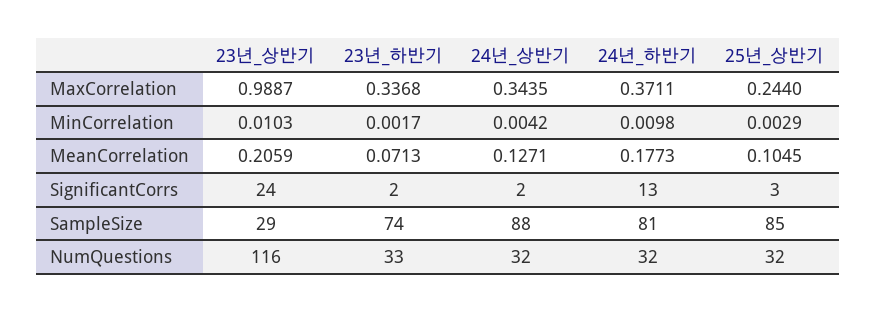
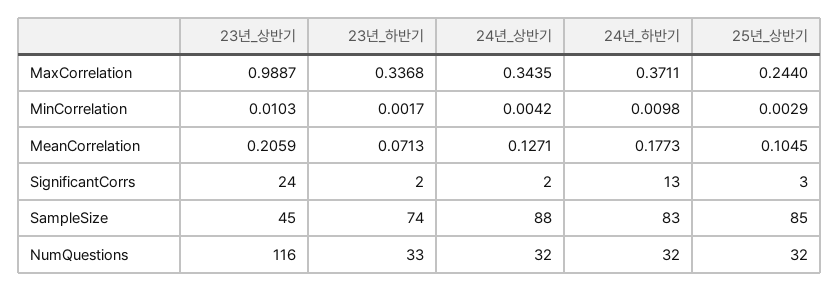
23년_상반기, SampleSize: 29 -> 45
24년_하반기, SampleSize: 81 -> 83

